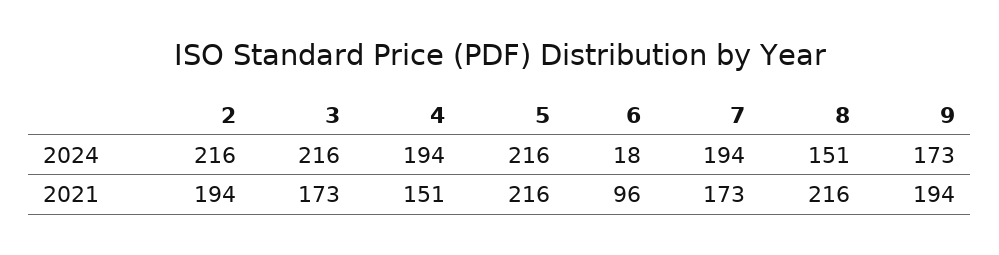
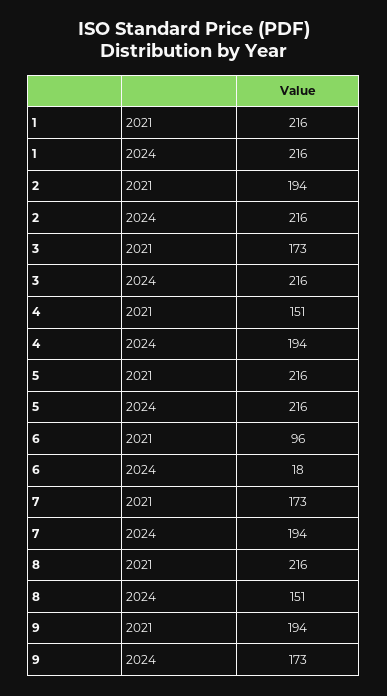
1, 2021: none -> 216
1, 2024: none -> 216

